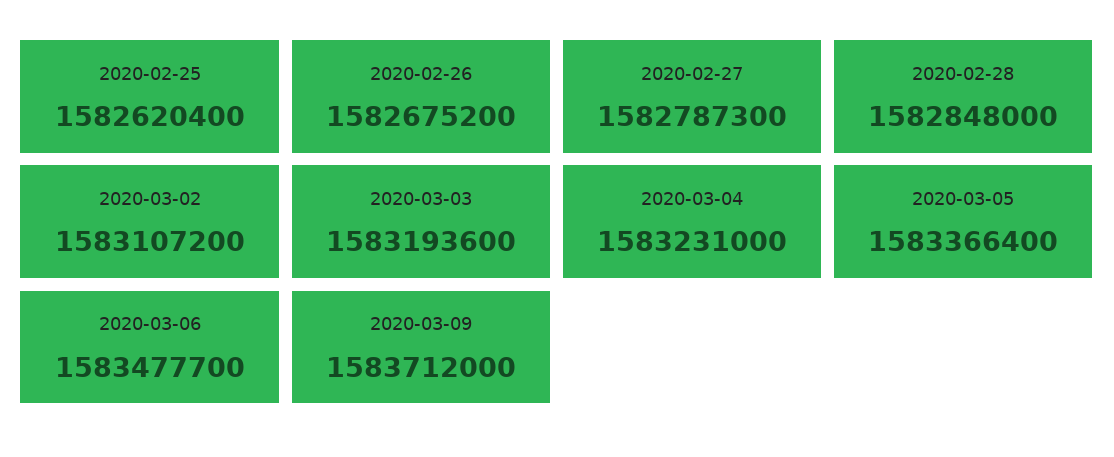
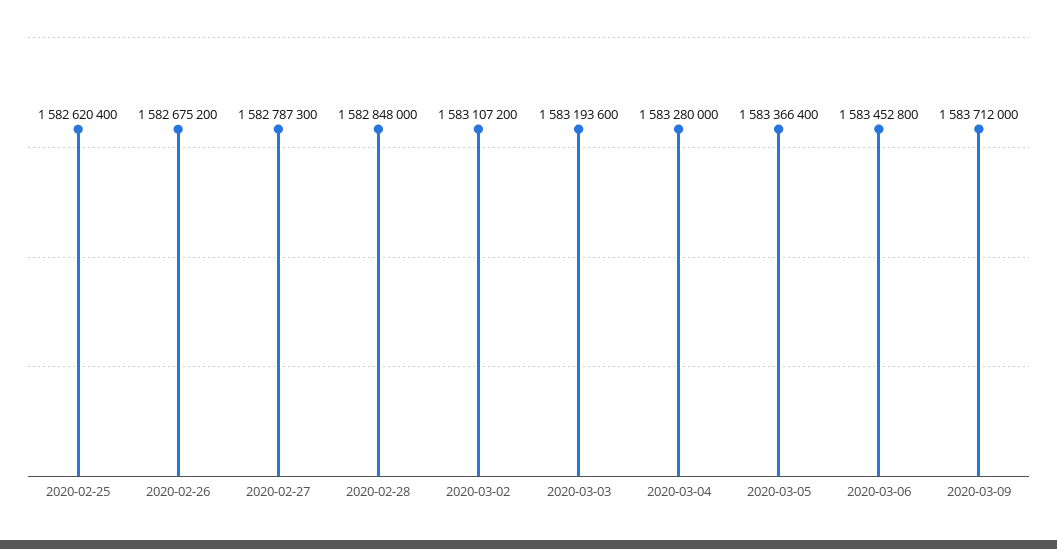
2020-03-04: 1583231000 -> 1583280000
2020-03-06: 1583477700 -> 1583452800

